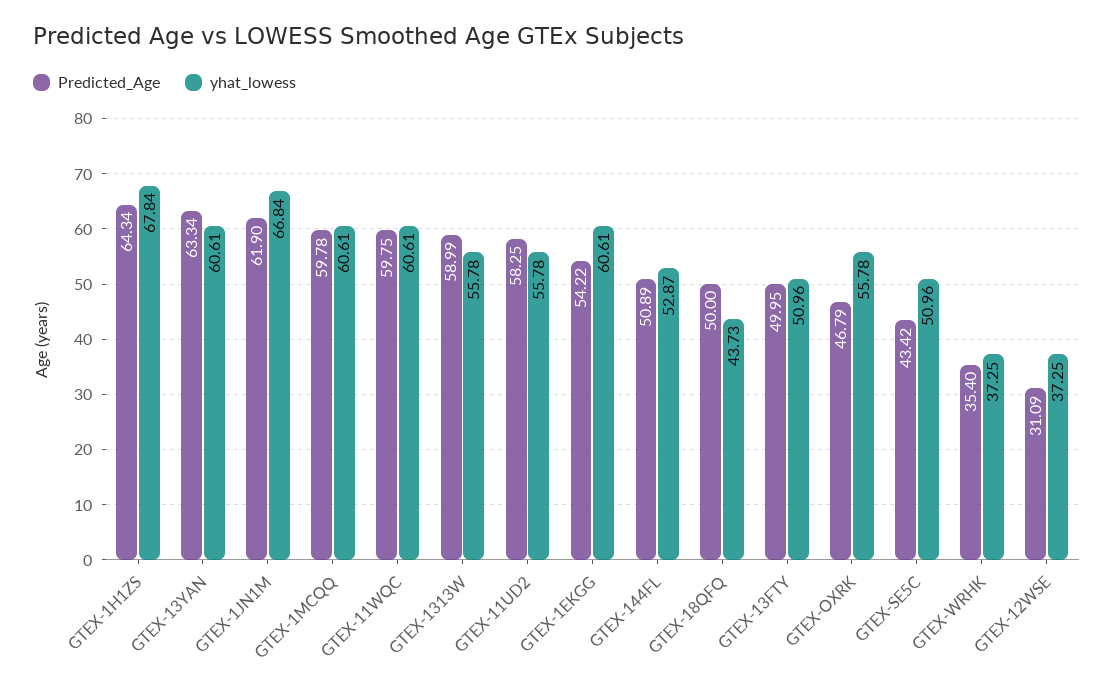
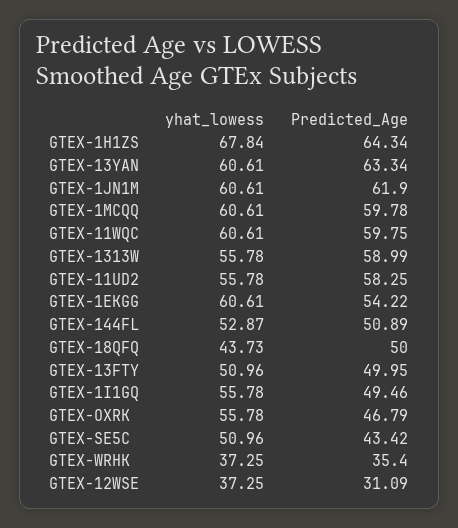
yhat_lowess, GTEX-1JN1M: 66.84 -> 60.61
yhat_lowess, GTEX-1I1GQ: none -> 55.78
Predicted_Age, GTEX-1I1GQ: none -> 49.46

